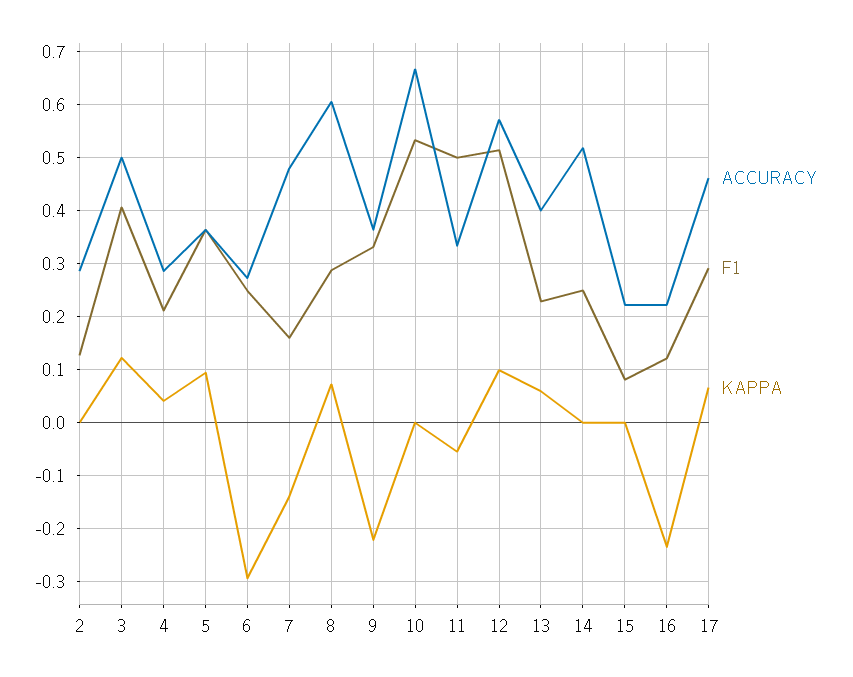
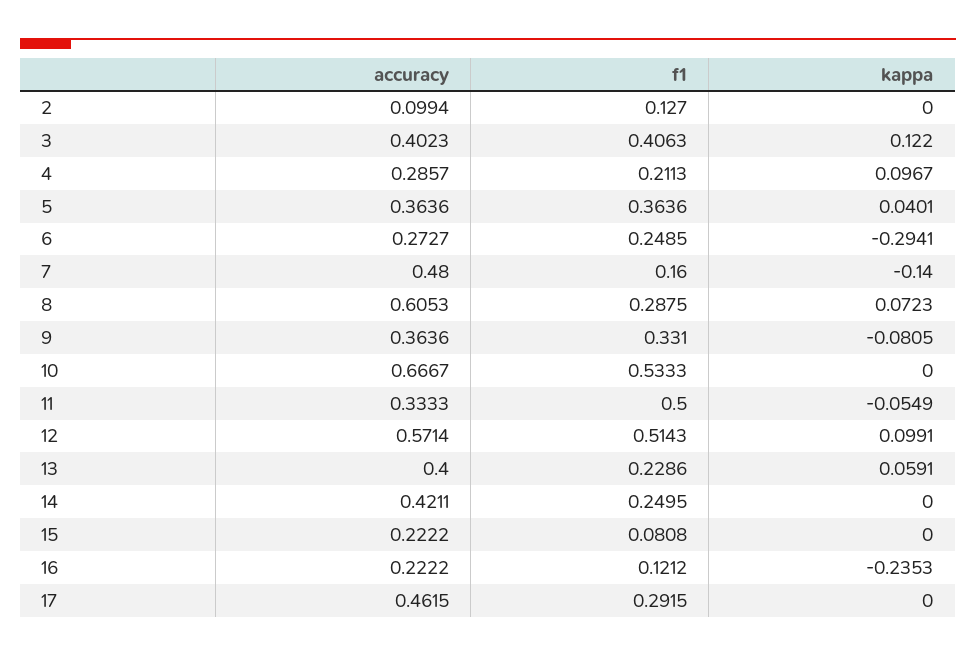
ACCURACY, 2: 0.28 -> 0.0994
ACCURACY, 3: 0.5 -> 0.4023
KAPPA, 4: 0.04 -> 0.0967
KAPPA, 5: 0.1 -> 0.0401
KAPPA, 9: -0.22 -> -0.0805
ACCURACY, 14: 0.52 -> 0.4211
KAPPA, 17: 0.06 -> 0

